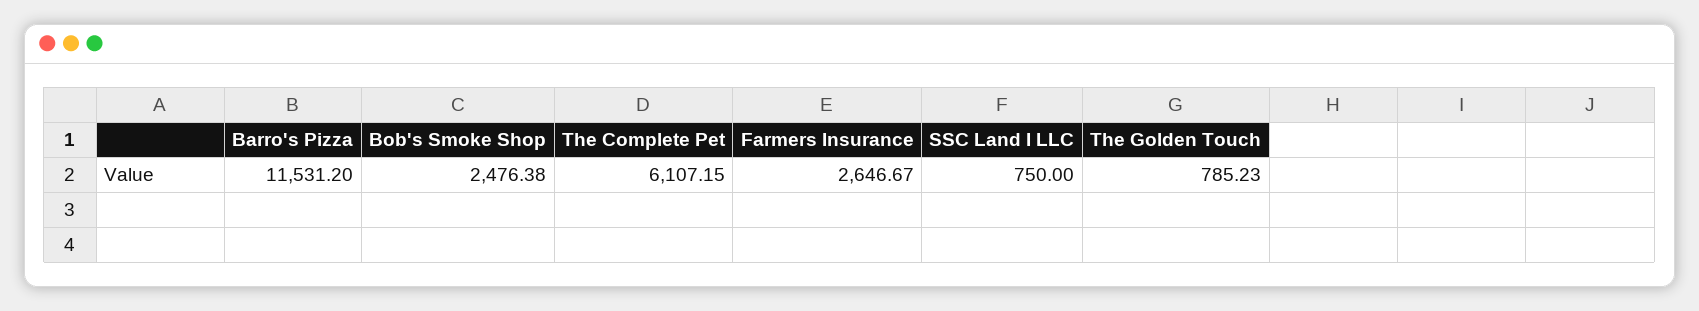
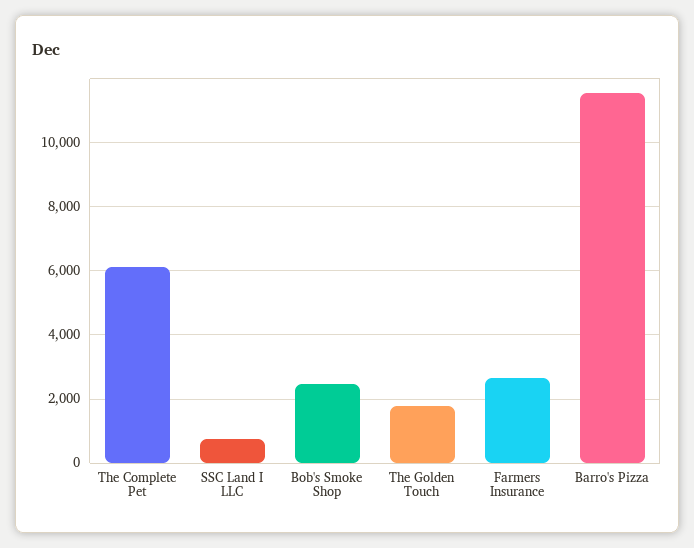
The Golden Touch: 785.23 -> 1800

